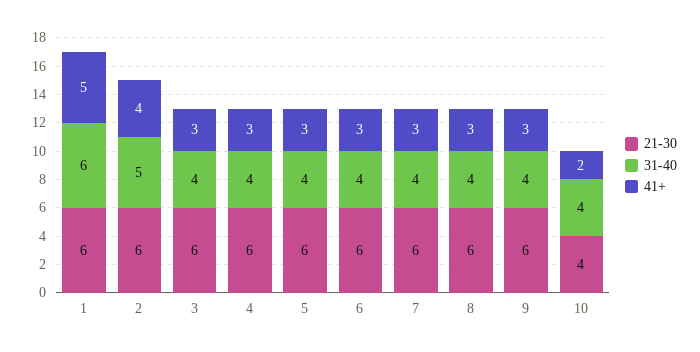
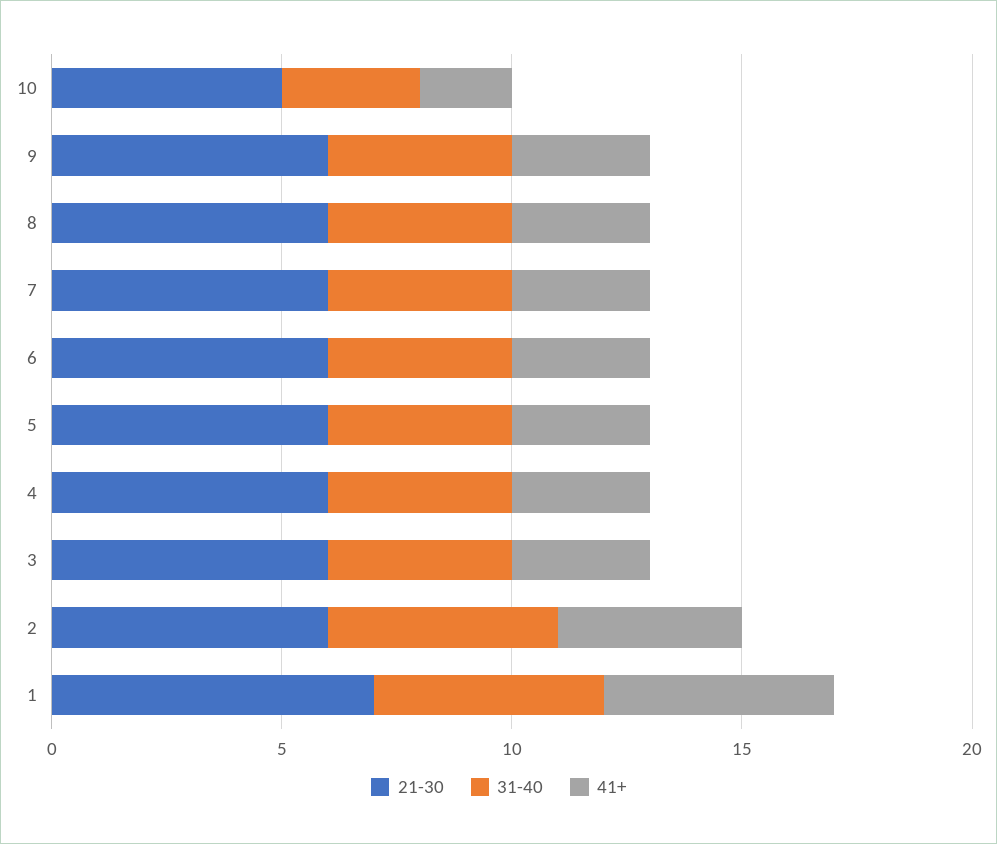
21-30, 1: 6 -> 7
31-40, 1: 6 -> 5
21-30, 10: 4 -> 5
31-40, 10: 4 -> 3

